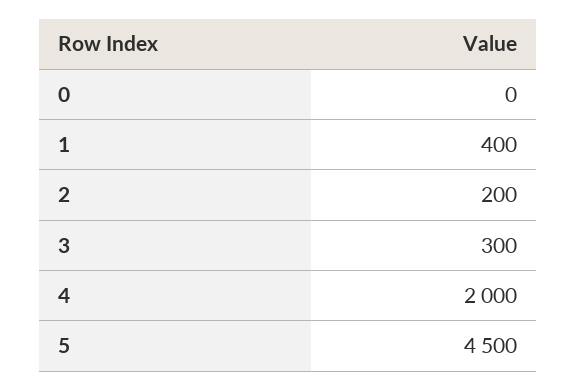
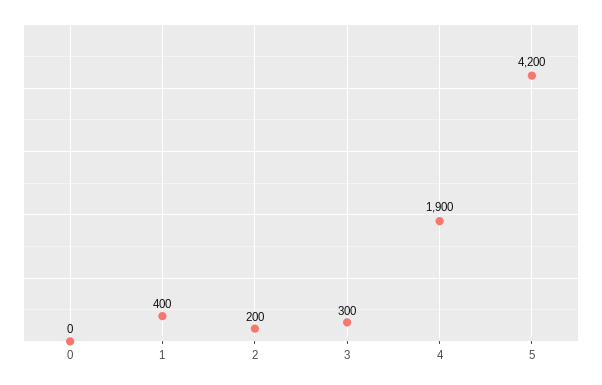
4: 2000 -> 1900
5: 4500 -> 4200

